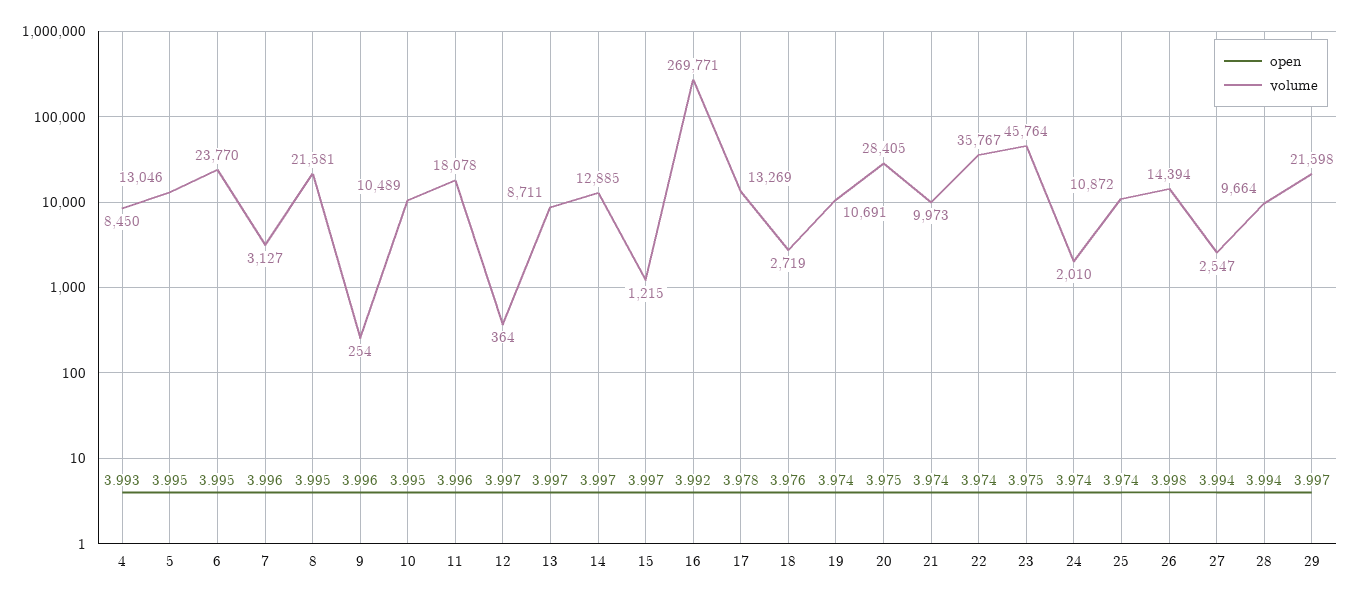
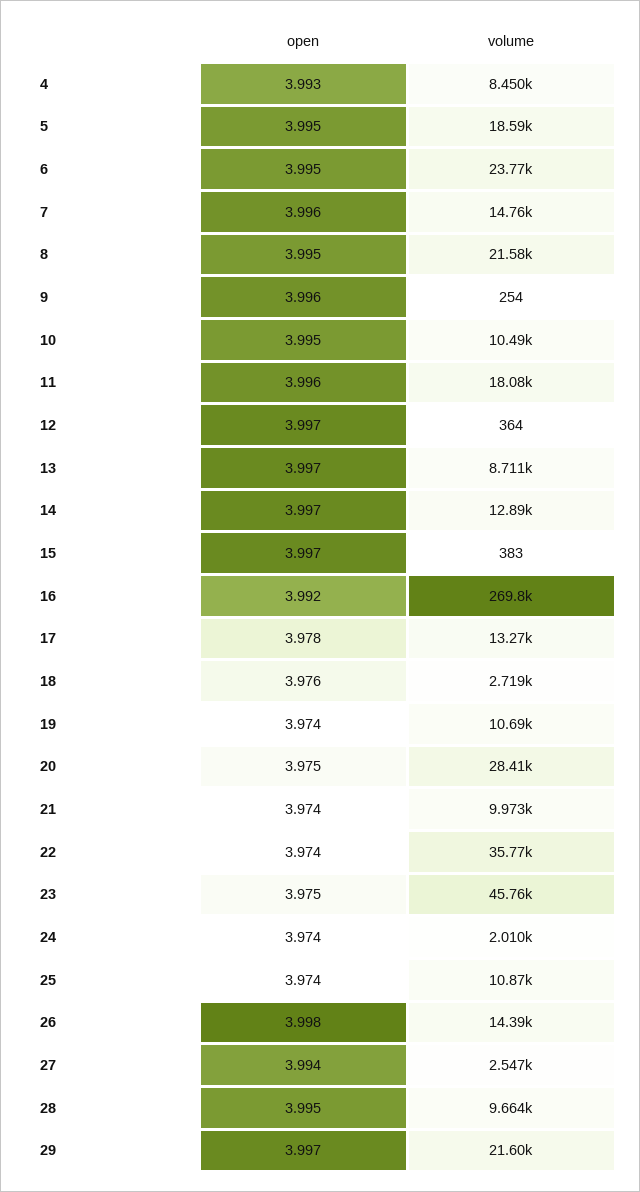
volume, 5: 13046 -> 18590
volume, 7: 3127 -> 14760
volume, 15: 1215 -> 383
open, 28: 3.994 -> 3.995

